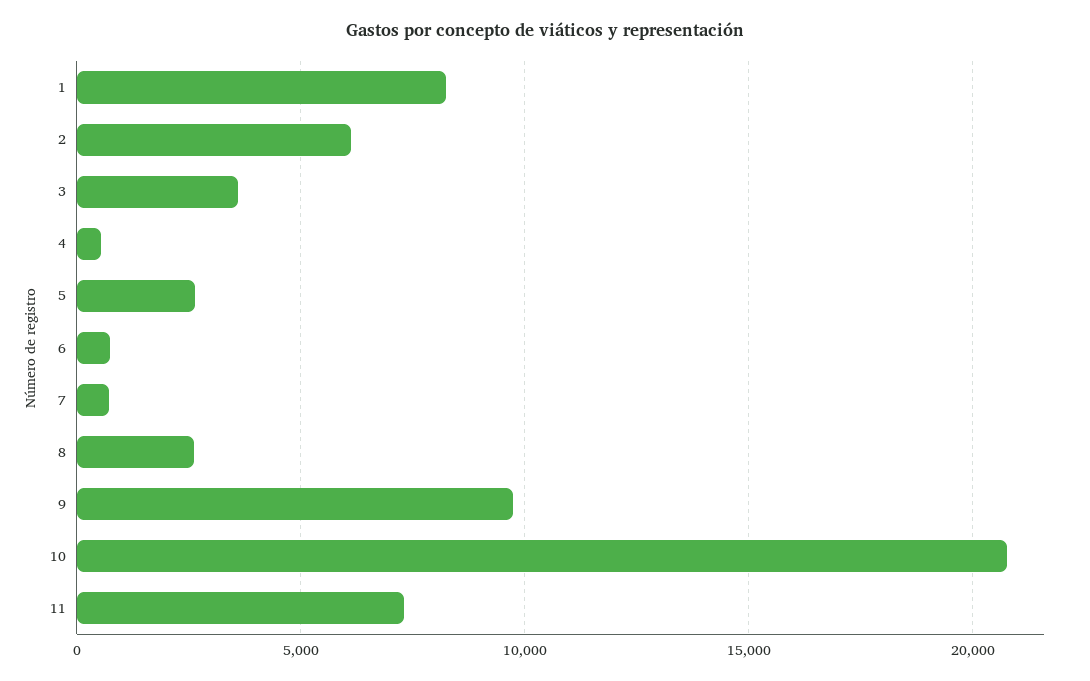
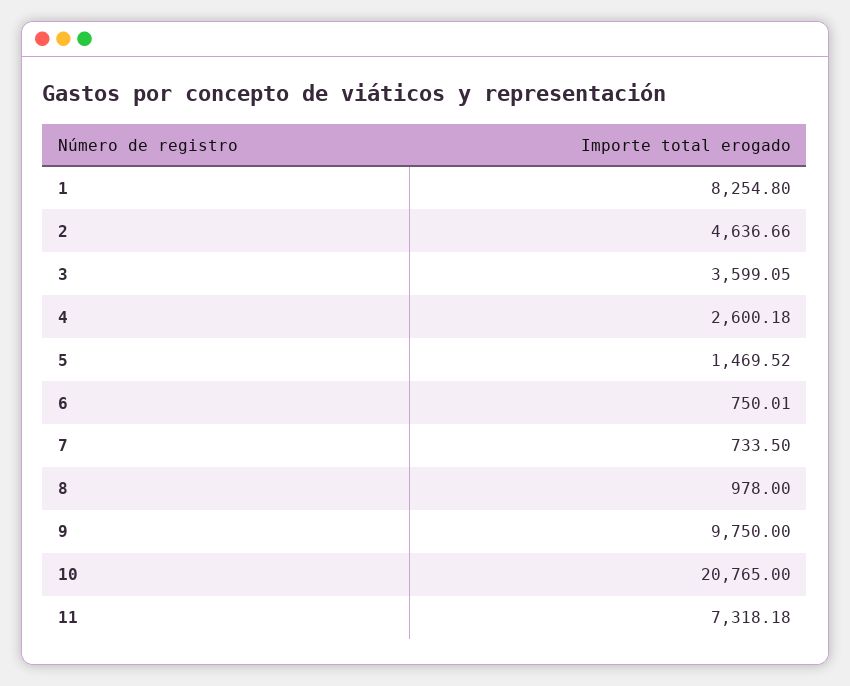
2: 6000 -> 4636.66
4: 500 -> 2600.18
5: 2500 -> 1469.52
8: 2500 -> 978

